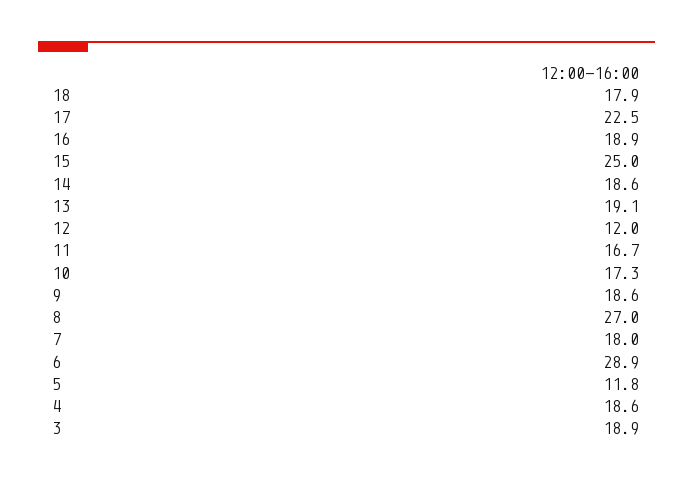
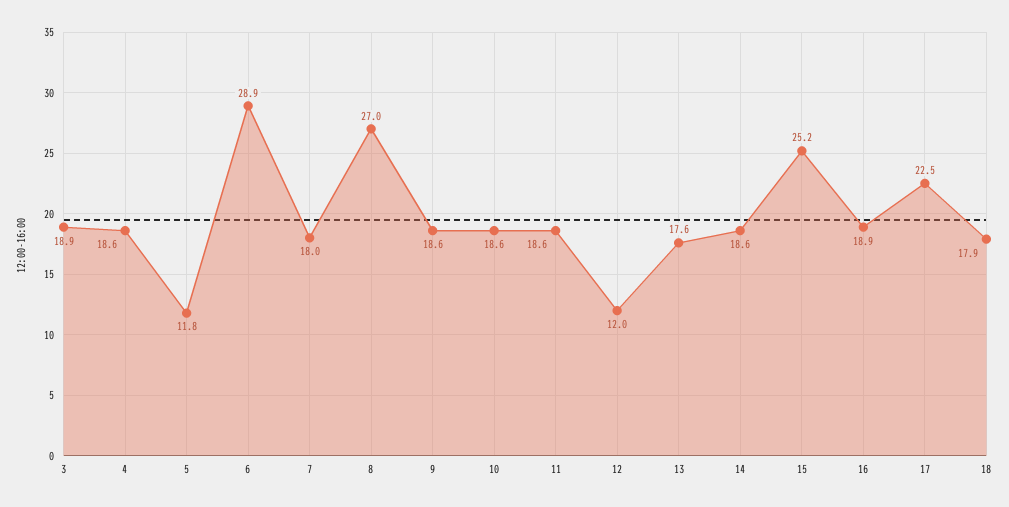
15: 25 -> 25.2
13: 19.1 -> 17.6
11: 16.7 -> 18.6
10: 17.3 -> 18.6

